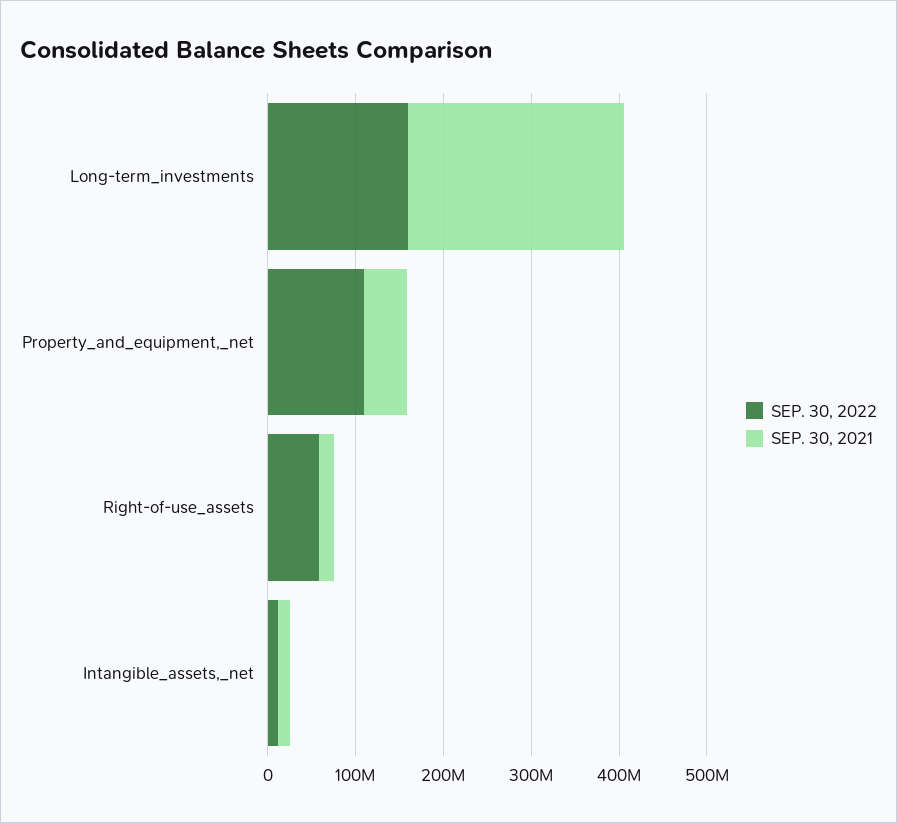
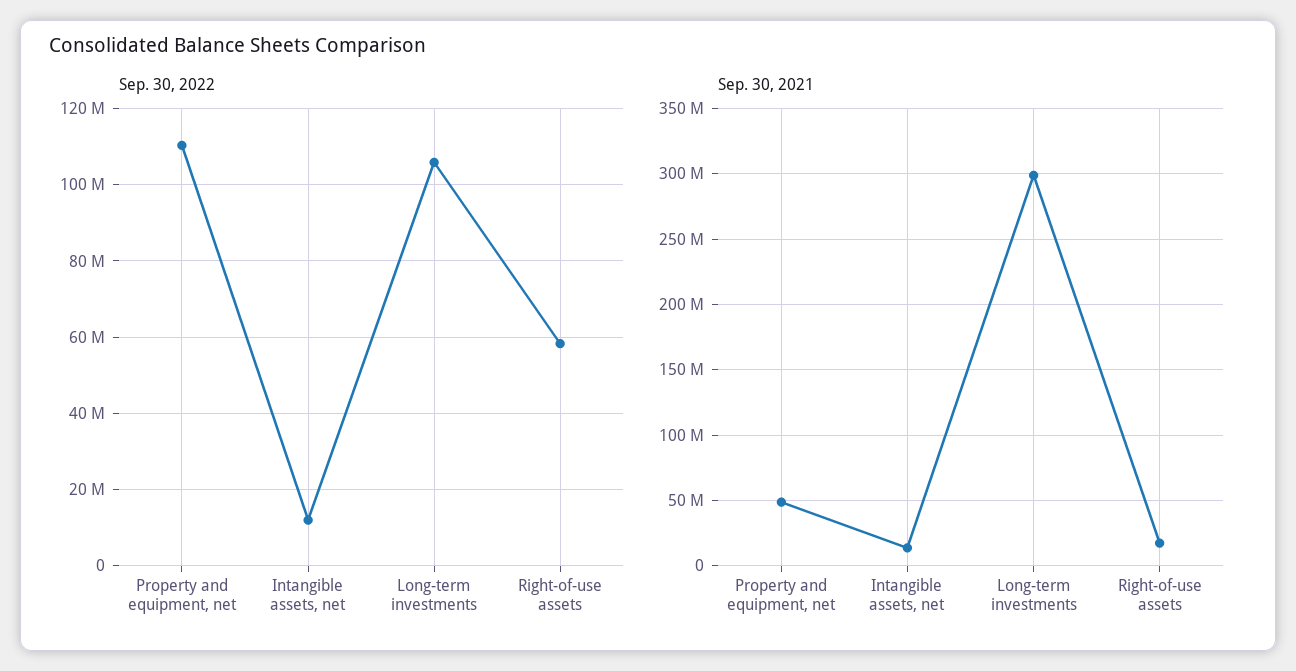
SEP. 30, 2022, Long-term_investments: 160000000 -> 106000000
SEP. 30, 2021, Long-term_investments: 240000000 -> 300000000

